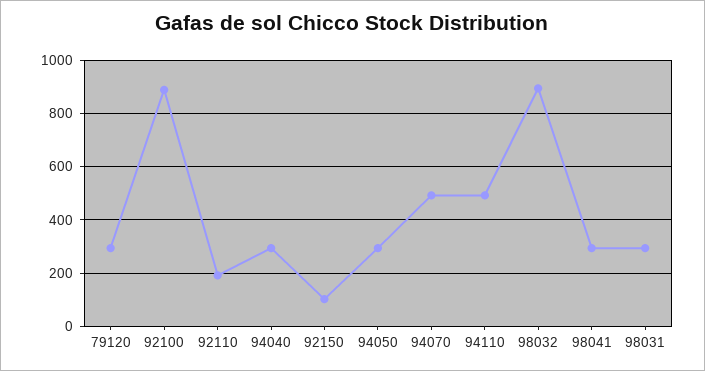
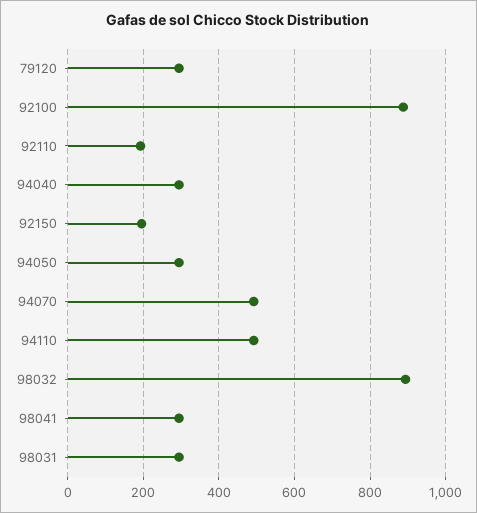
92150: 100 -> 200

